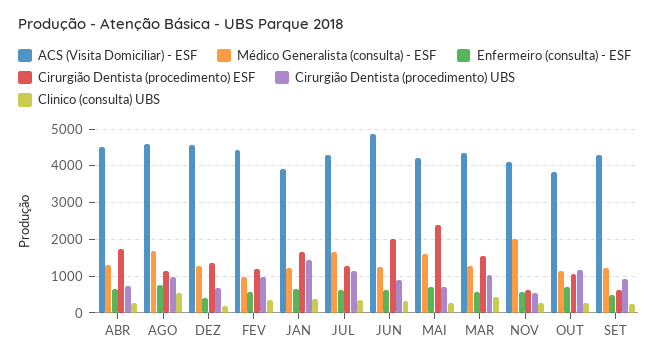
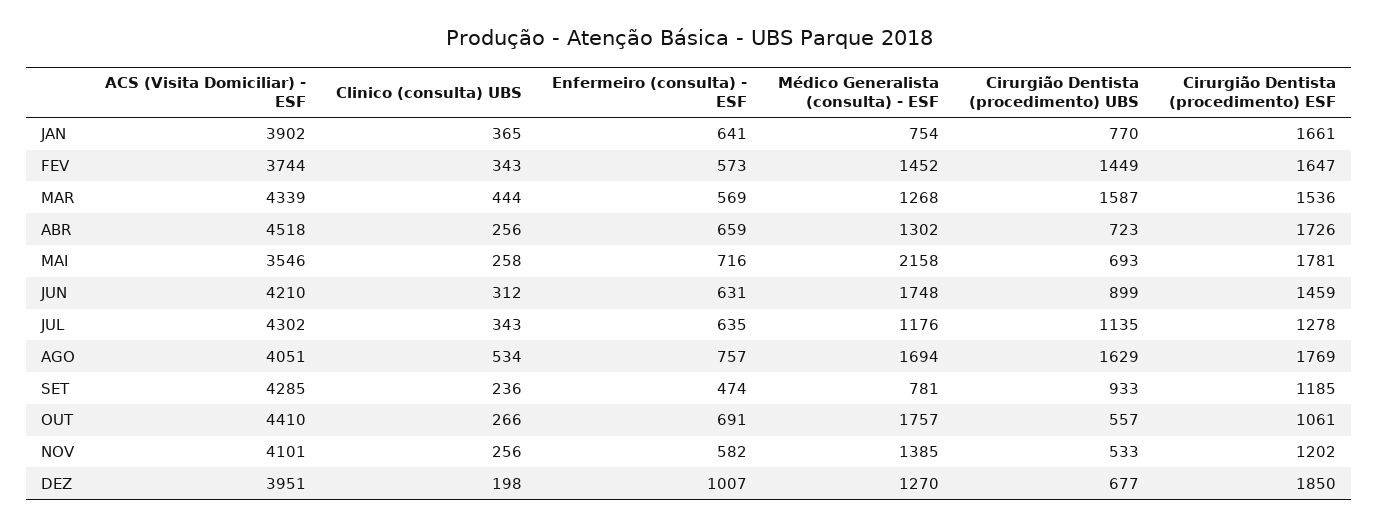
ACS (Visita Domiciliar) - ESF, AGO: 4600 -> 4051
Cirurgião Dentista (procedimento) ESF, AGO: 1200 -> 1769
Cirurgião Dentista (procedimento) UBS, AGO: 1000 -> 1629
ACS (Visita Domiciliar) - ESF, DEZ: 4600 -> 3951
Enfermeiro (consulta) - ESF, DEZ: 400 -> 1007
Cirurgião Dentista (procedimento) ESF, DEZ: 1400 -> 1850
ACS (Visita Domiciliar) - ESF, FEV: 4400 -> 3744
Médico Generalista (consulta) - ESF, FEV: 1000 -> 1452
Cirurgião Dentista (procedimento) ESF, FEV: 1200 -> 1647
Cirurgião Dentista (procedimento) UBS, FEV: 1000 -> 1449
Médico Generalista (consulta) - ESF, JAN: 1200 -> 754
Cirurgião Dentista (procedimento) UBS, JAN: 1400 -> 770
Médico Generalista (consulta) - ESF, JUL: 1600 -> 1176
ACS (Visita Domiciliar) - ESF, JUN: 4800 -> 4210
Médico Generalista (consulta) - ESF, JUN: 1200 -> 1748
Cirurgião Dentista (procedimento) ESF, JUN: 2000 -> 1459
ACS (Visita Domiciliar) - ESF, MAI: 4200 -> 3546
Médico Generalista (consulta) - ESF, MAI: 1600 -> 2158
Cirurgião Dentista (procedimento) ESF, MAI: 2400 -> 1781
Cirurgião Dentista (procedimento) UBS, MAR: 1000 -> 1587
Médico Generalista (consulta) - ESF, NOV: 2000 -> 1385
Cirurgião Dentista (procedimento) ESF, NOV: 600 -> 1202
ACS (Visita Domiciliar) - ESF, OUT: 3800 -> 4410
Médico Generalista (consulta) - ESF, OUT: 1200 -> 1757
Cirurgião Dentista (procedimento) UBS, OUT: 1200 -> 557
Médico Generalista (consulta) - ESF, SET: 1200 -> 781
Cirurgião Dentista (procedimento) ESF, SET: 600 -> 1185

